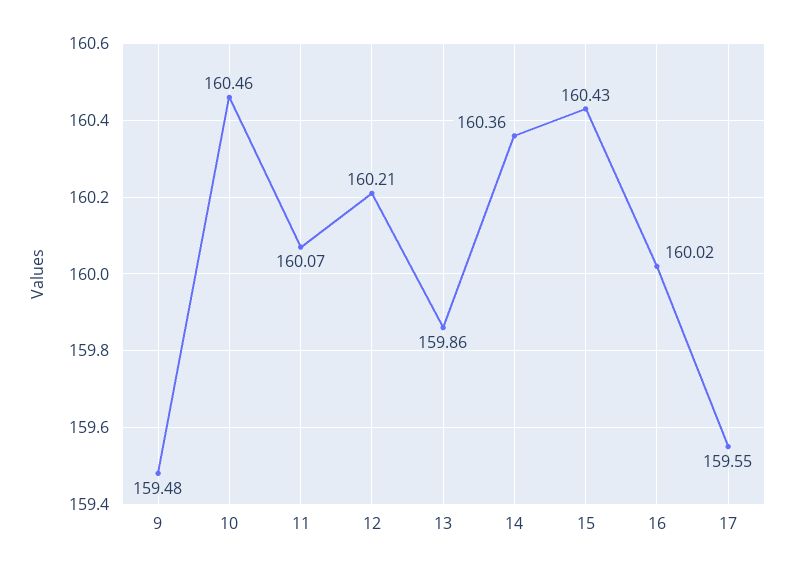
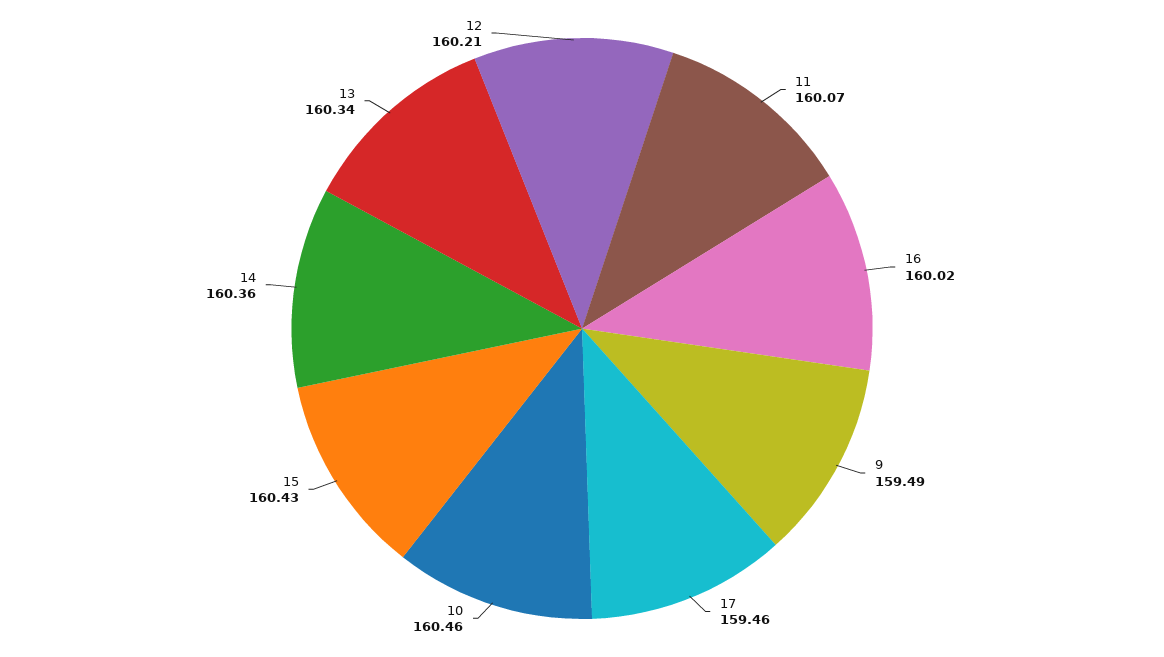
9: 159.48 -> 159.49
13: 159.86 -> 160.34
17: 159.55 -> 159.46

